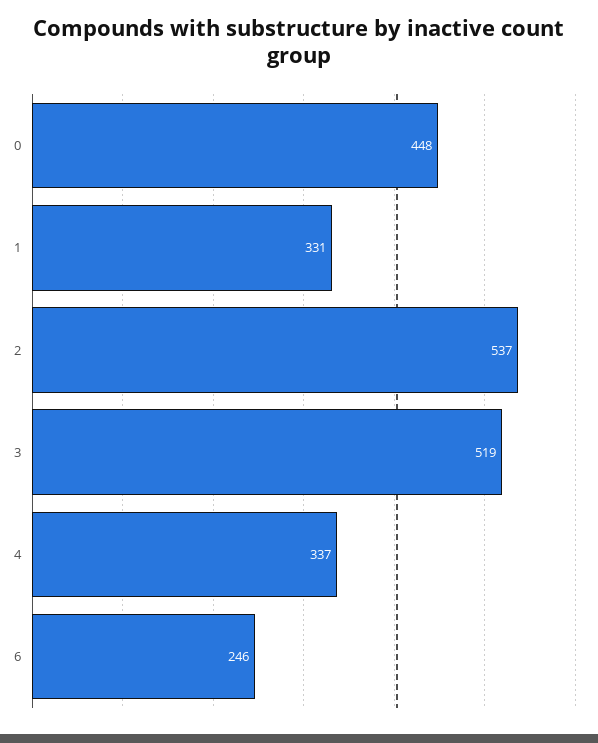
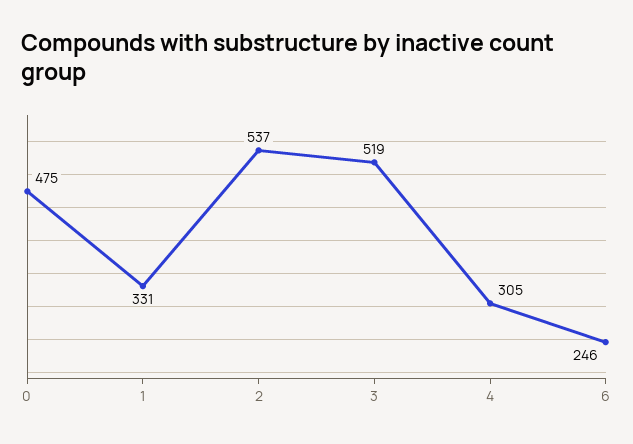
0: 448 -> 475
4: 337 -> 305

